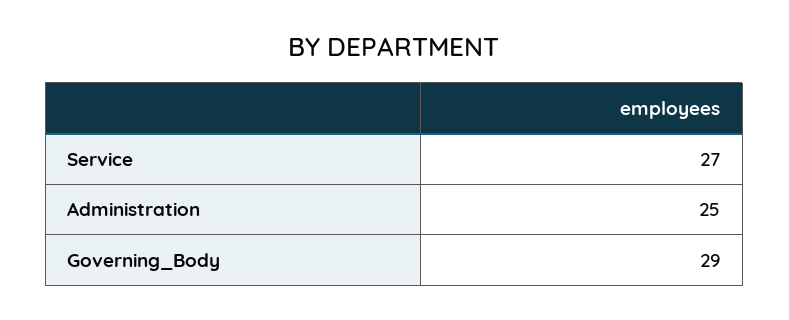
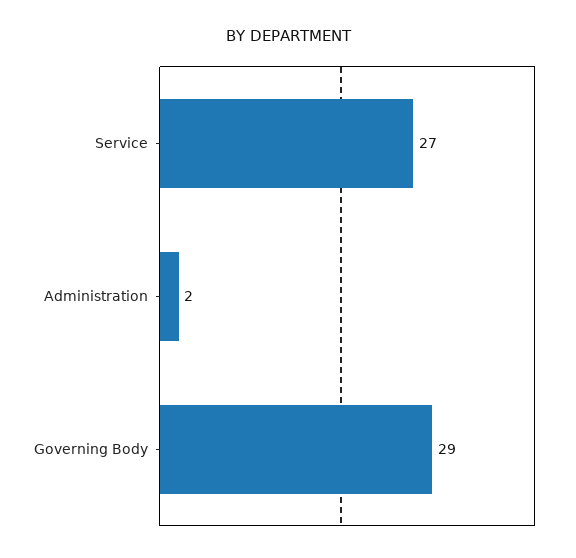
Administration: 25 -> 2

